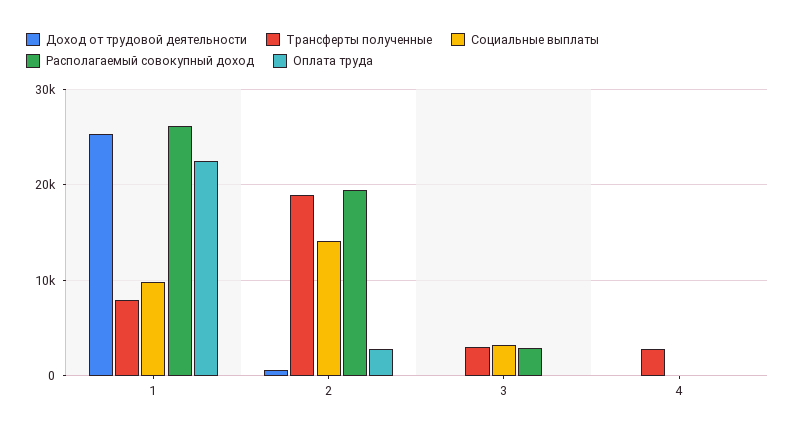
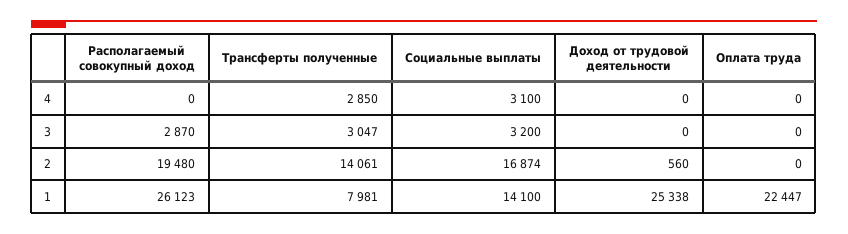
Социальные выплаты, 1: 10000 -> 14100
Трансферты полученные, 2: 19000 -> 14061
Социальные выплаты, 2: 14000 -> 16874
Оплата труда, 2: 3000 -> 0
Социальные выплаты, 4: 0 -> 3100

